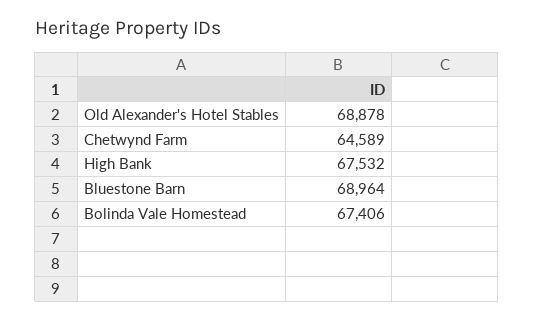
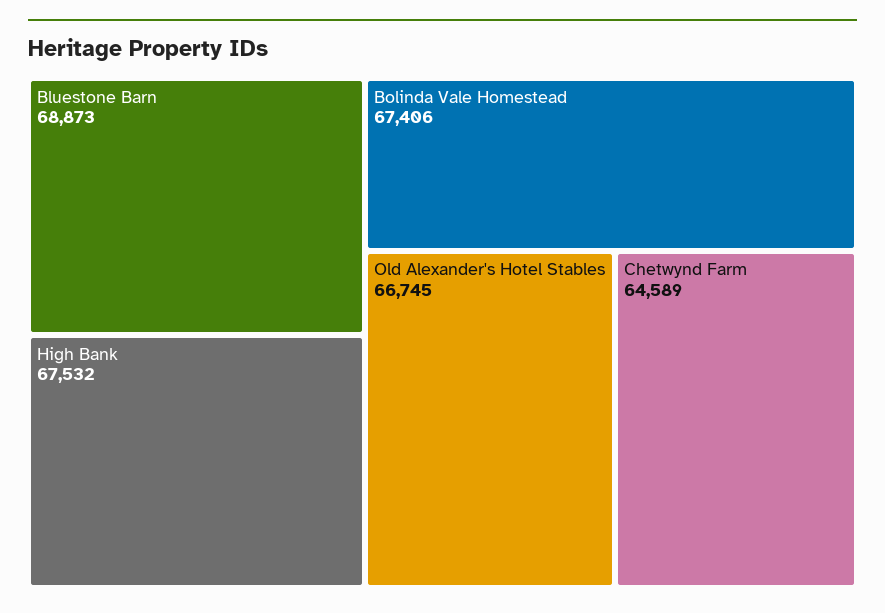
Old Alexander's Hotel Stables: 68878 -> 66745
Bluestone Barn: 68964 -> 68873

